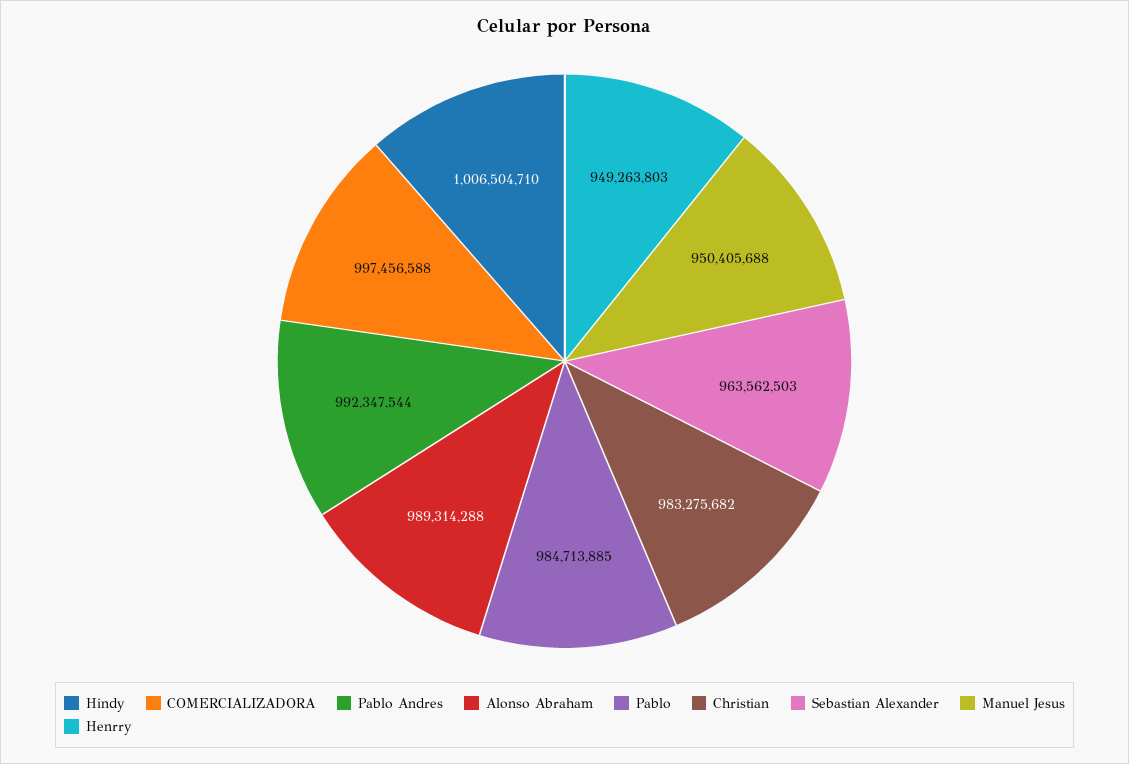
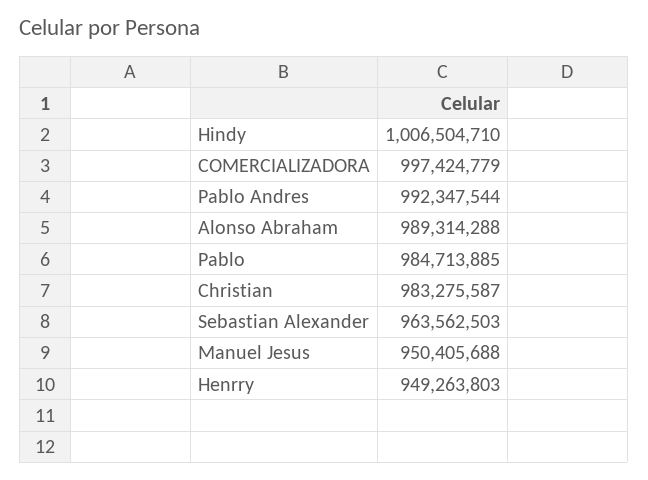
COMERCIALIZADORA: 997456588 -> 997424779
Christian: 983275682 -> 983275587

